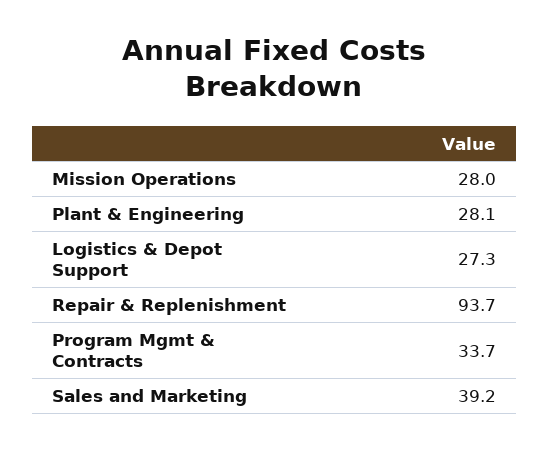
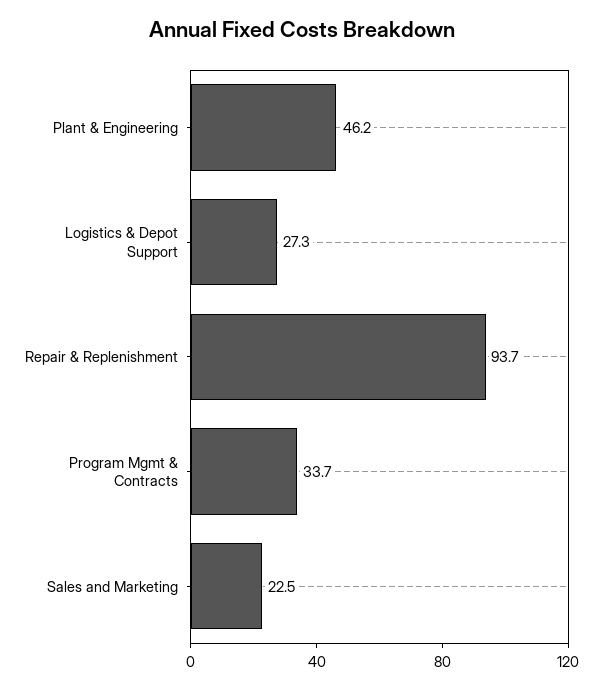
Mission Operations: 28 -> none
Plant & Engineering: 28.1 -> 46.2
Sales and Marketing: 39.2 -> 22.5

